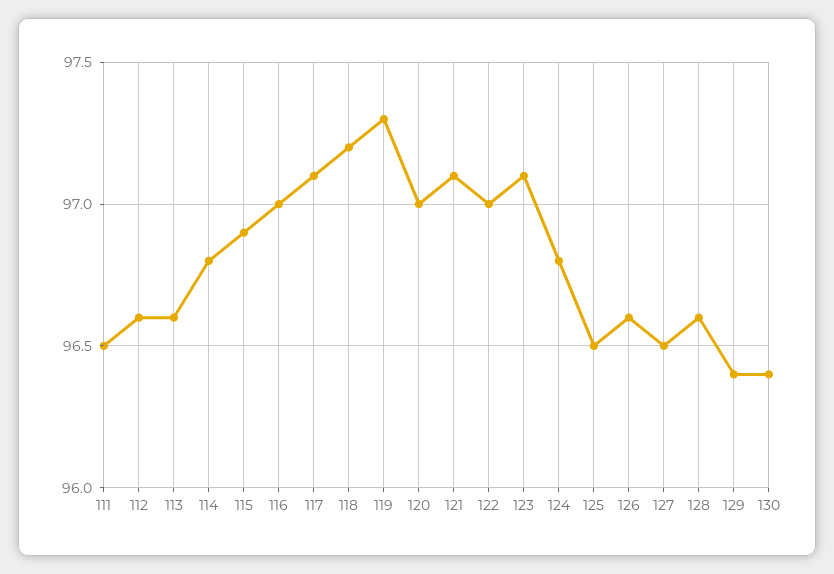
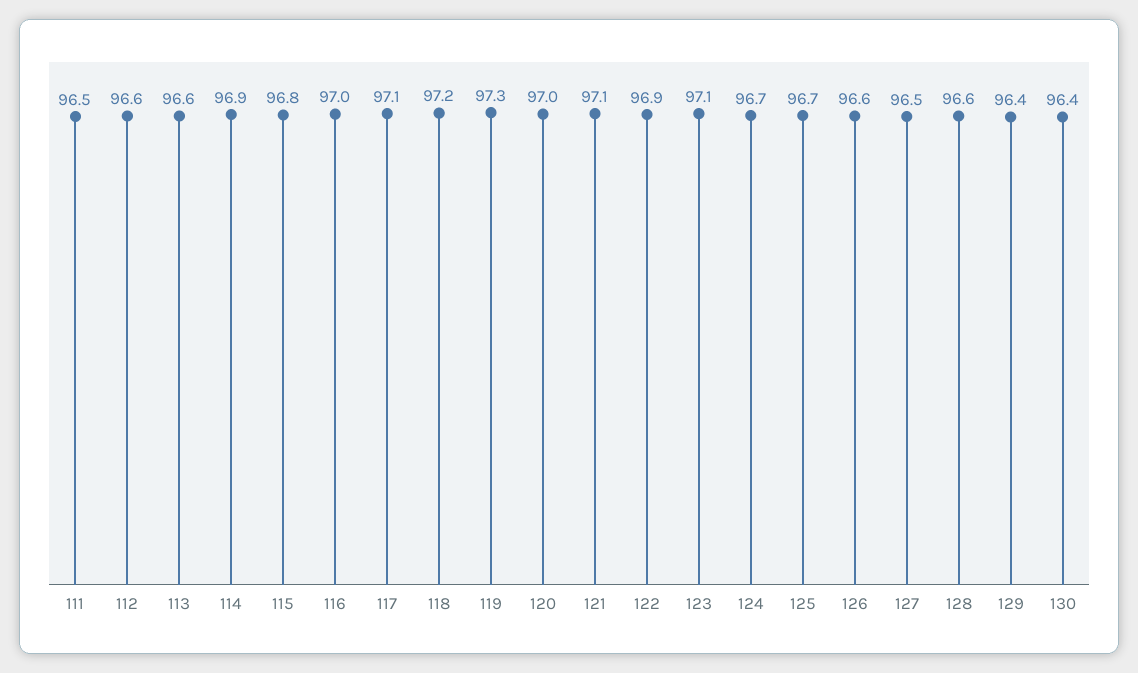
114: 96.8 -> 96.9
115: 96.9 -> 96.8
122: 97 -> 96.9
124: 96.8 -> 96.7
125: 96.5 -> 96.7

